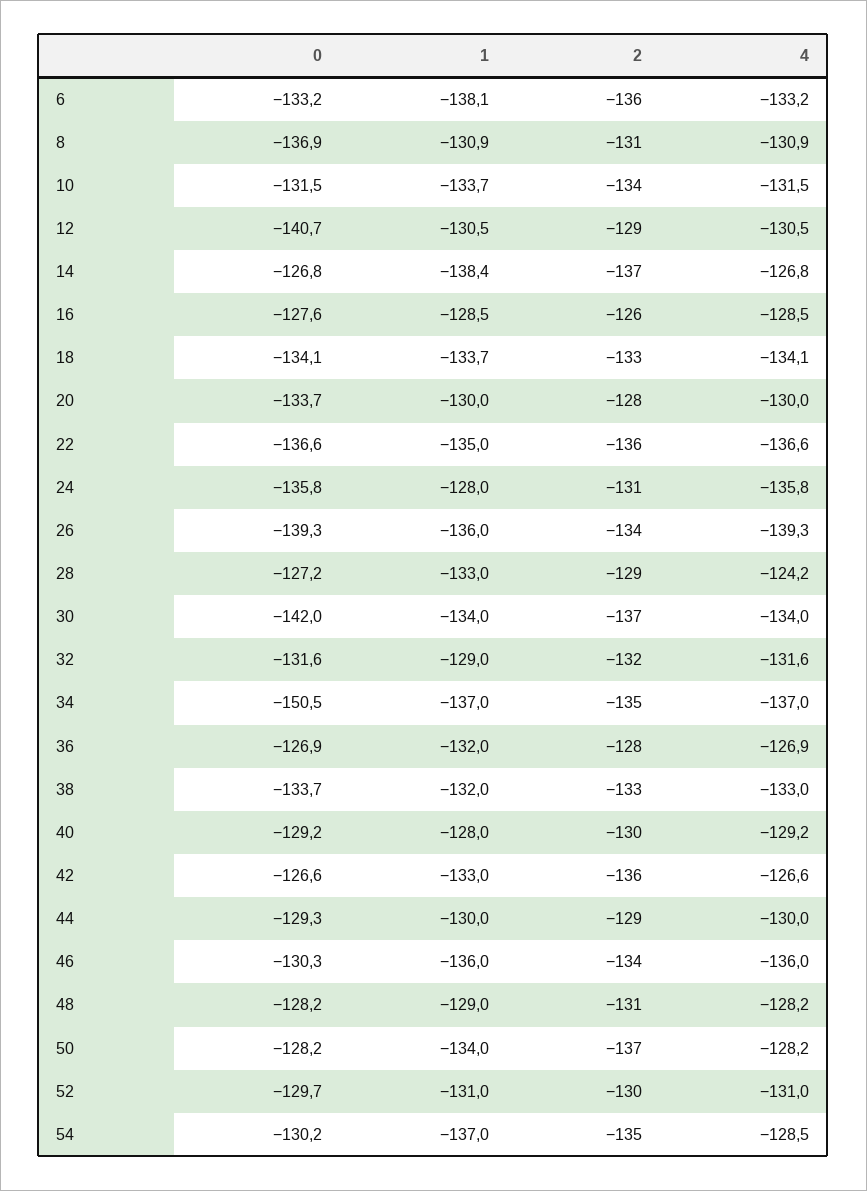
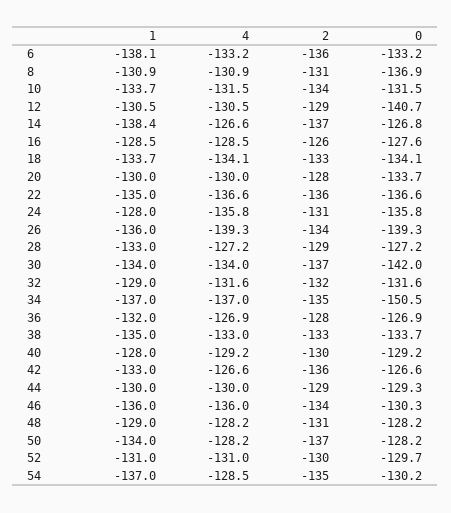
4, 14: -126.8 -> -126.6
4, 28: -124.2 -> -127.2
1, 38: -132 -> -135

